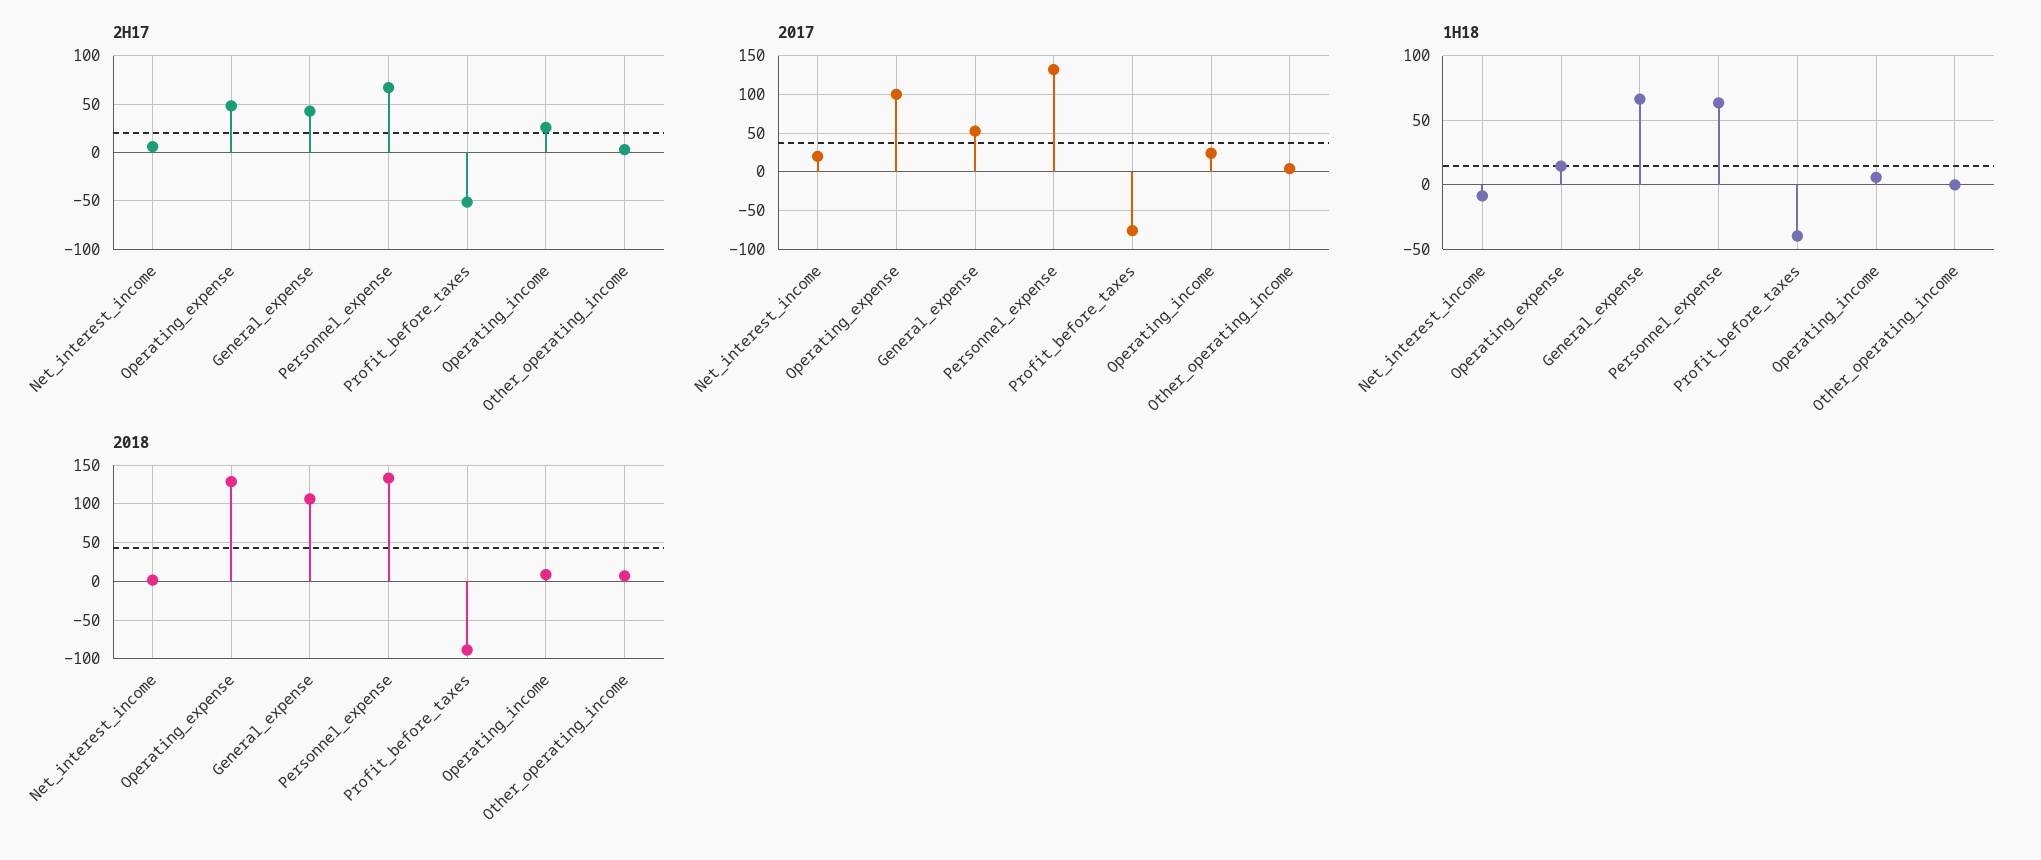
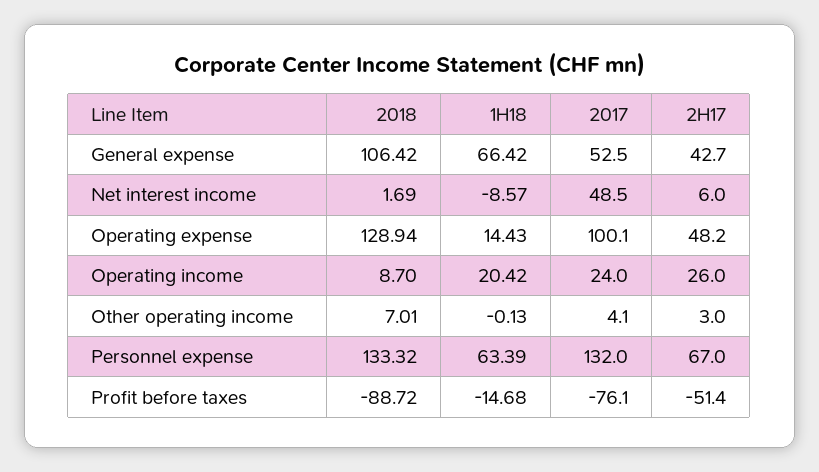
2017, Net_interest_income: 20 -> 48.5
1H18, Profit_before_taxes: -40 -> -14.68
1H18, Operating_income: 5 -> 20.42

